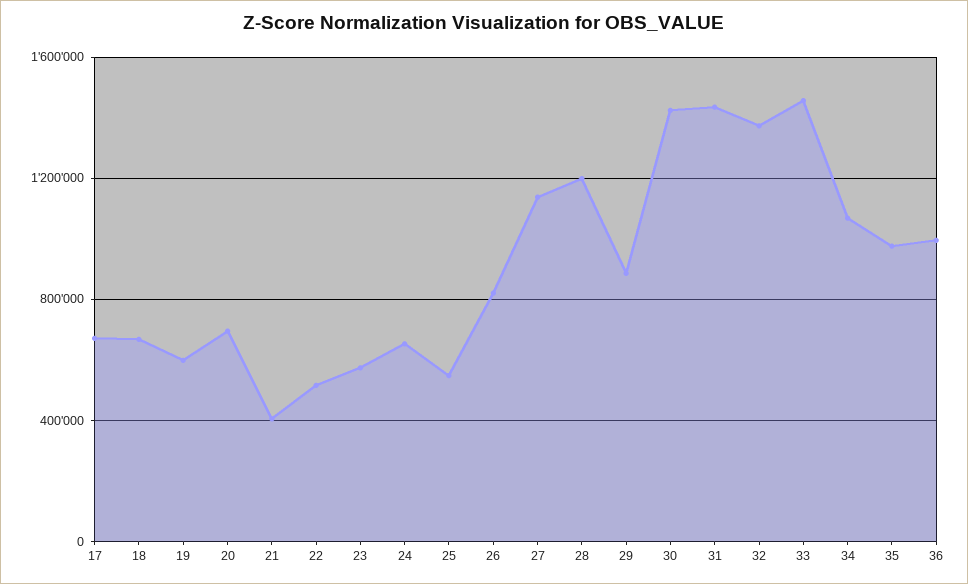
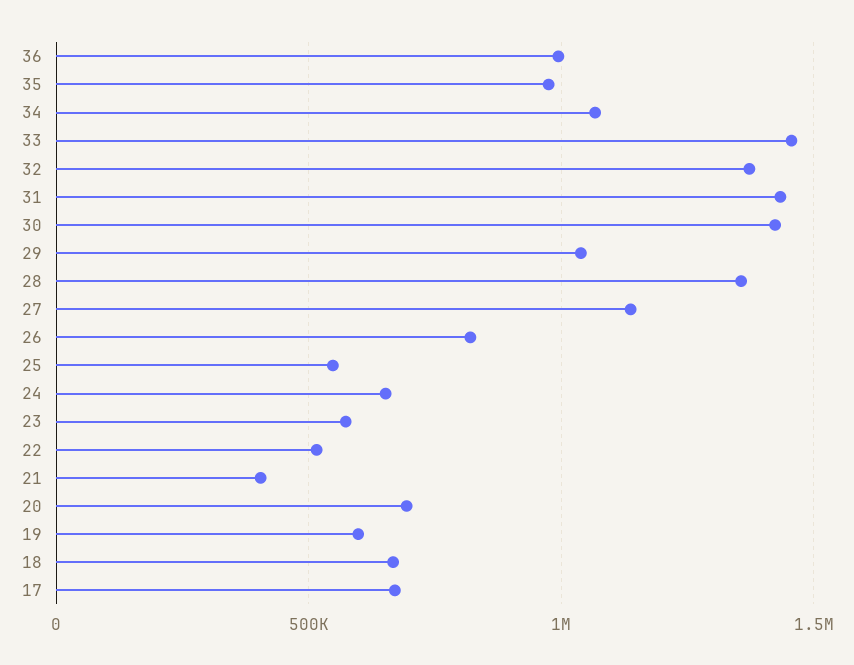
28: 1200000 -> 1350000
29: 900000 -> 1050000

